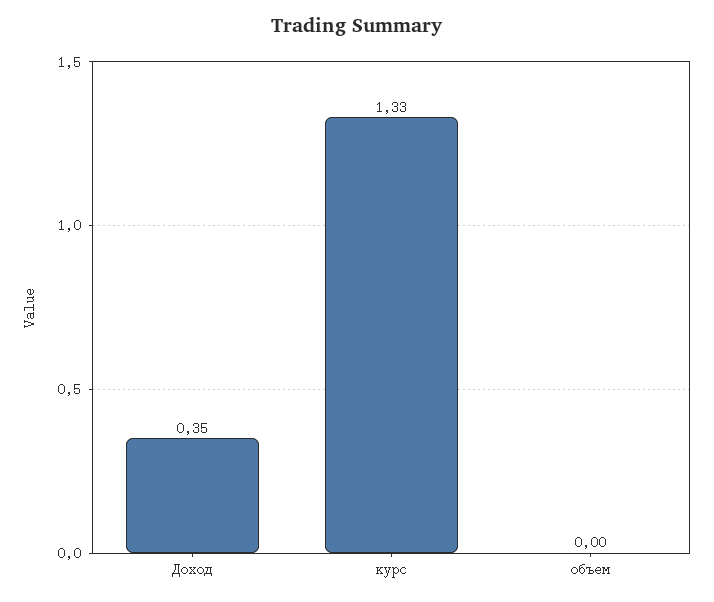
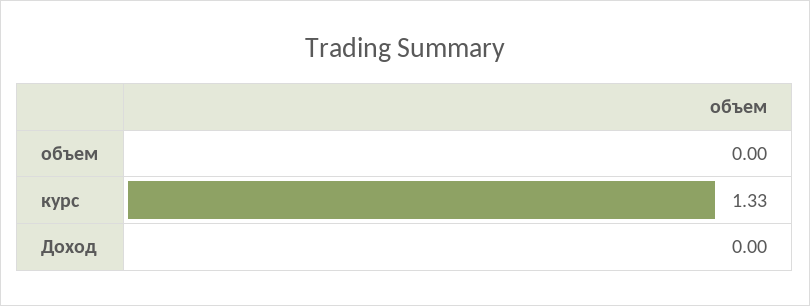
Доход: 0.35 -> 0

